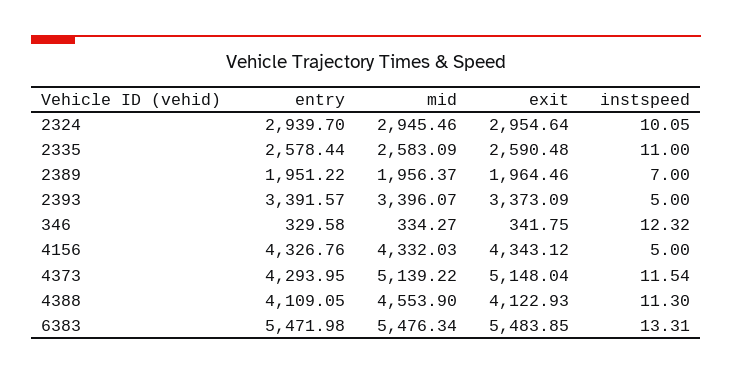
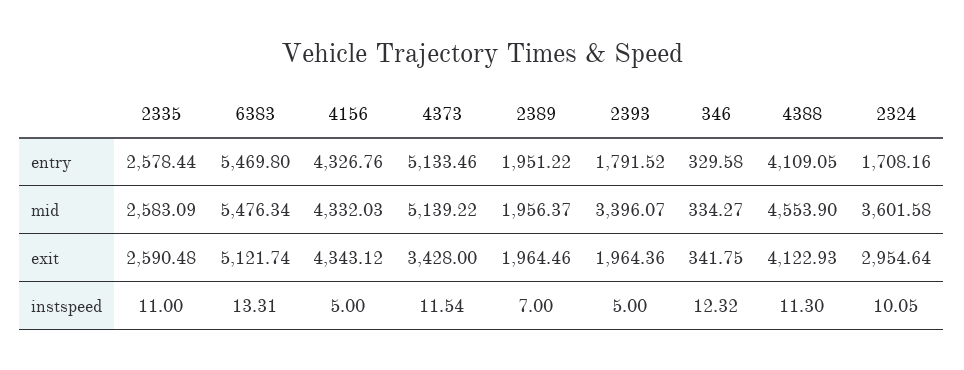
entry, 2324: 2939.7 -> 1708.16
mid, 2324: 2945.46 -> 3601.58
entry, 2393: 3391.57 -> 1791.52
exit, 2393: 3373.09 -> 1964.36
entry, 4373: 4293.95 -> 5133.46
exit, 4373: 5148.04 -> 3428
entry, 6383: 5471.98 -> 5469.8
exit, 6383: 5483.85 -> 5121.74

